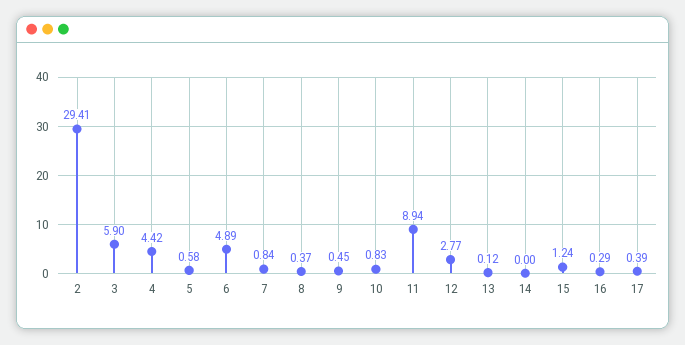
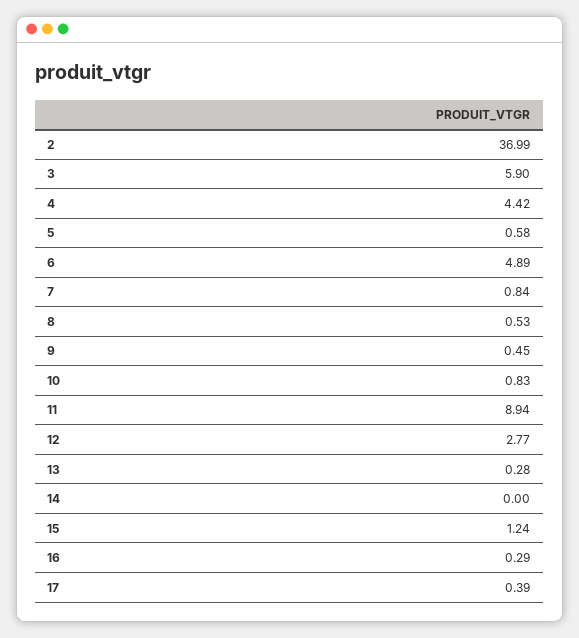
2: 29.41 -> 36.99
8: 0.37 -> 0.53
13: 0.12 -> 0.28

